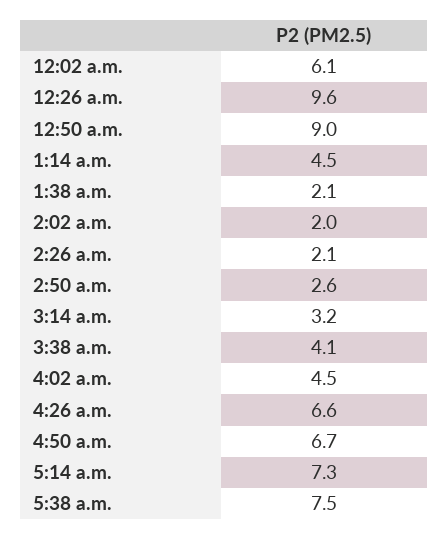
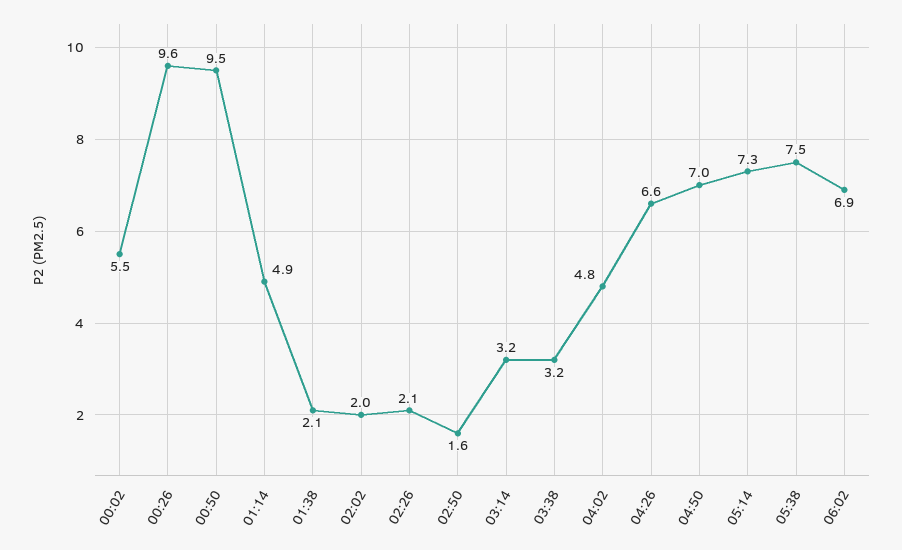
12:02 a.m.: 6.1 -> 5.5
12:50 a.m.: 9 -> 9.5
1:14 a.m.: 4.5 -> 4.9
2:50 a.m.: 2.6 -> 1.6
3:38 a.m.: 4.1 -> 3.2
4:02 a.m.: 4.5 -> 4.8
4:50 a.m.: 6.7 -> 7
06:02: none -> 6.9

